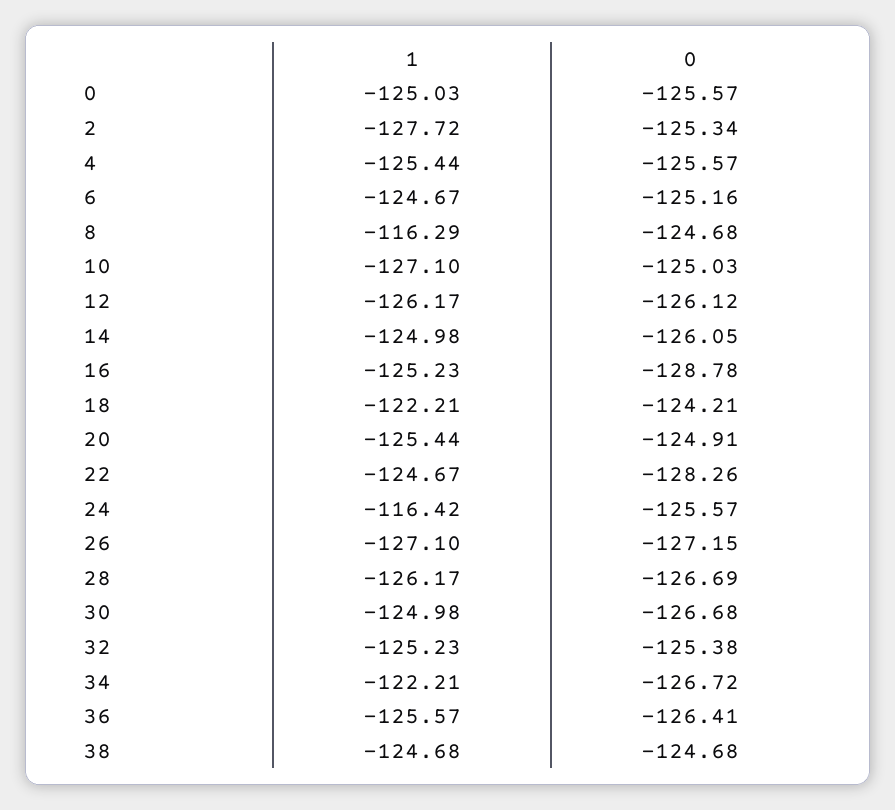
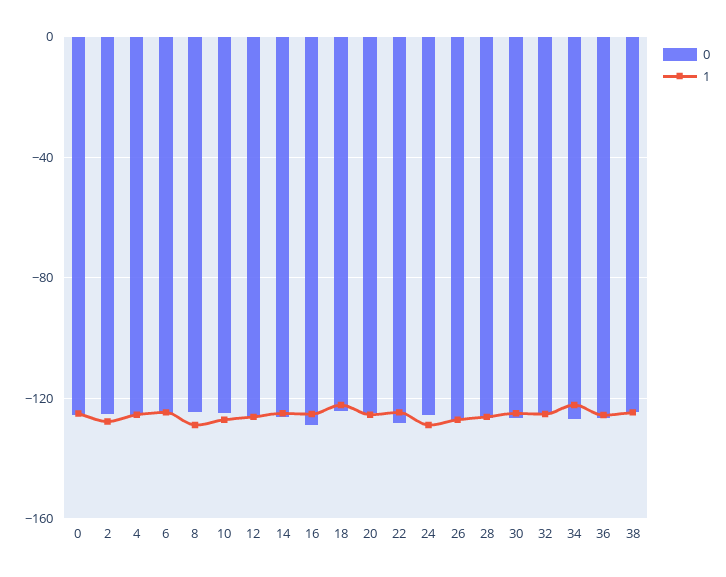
1, 8: -116.29 -> -130
1, 24: -116.42 -> -130

